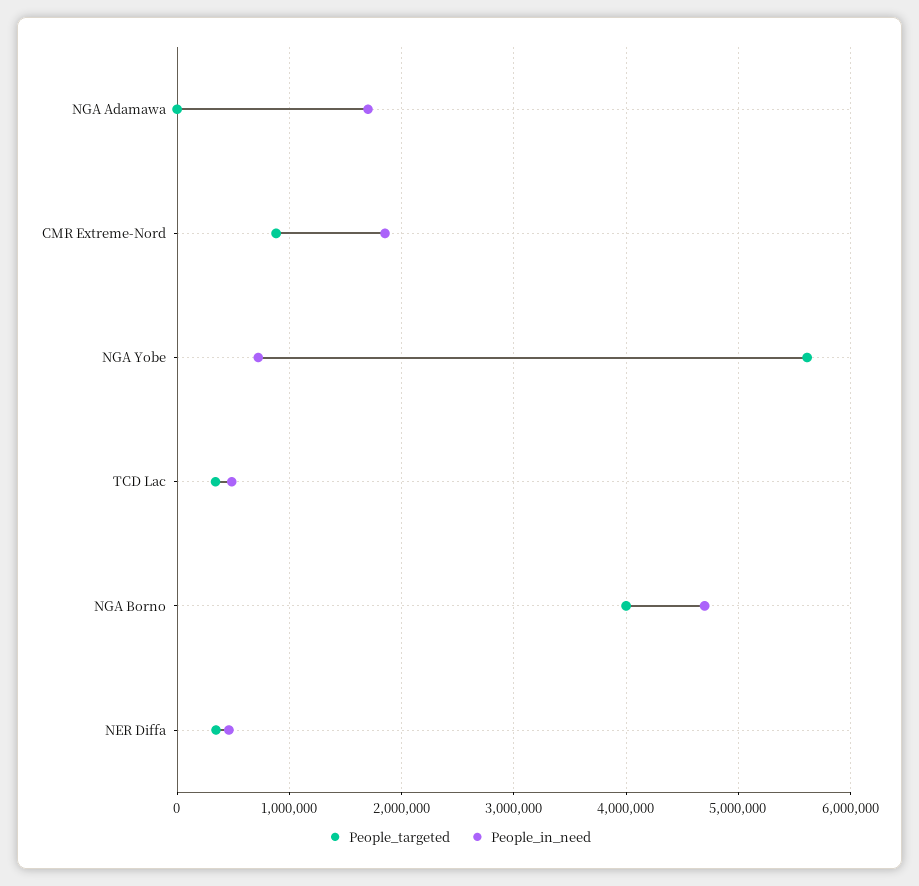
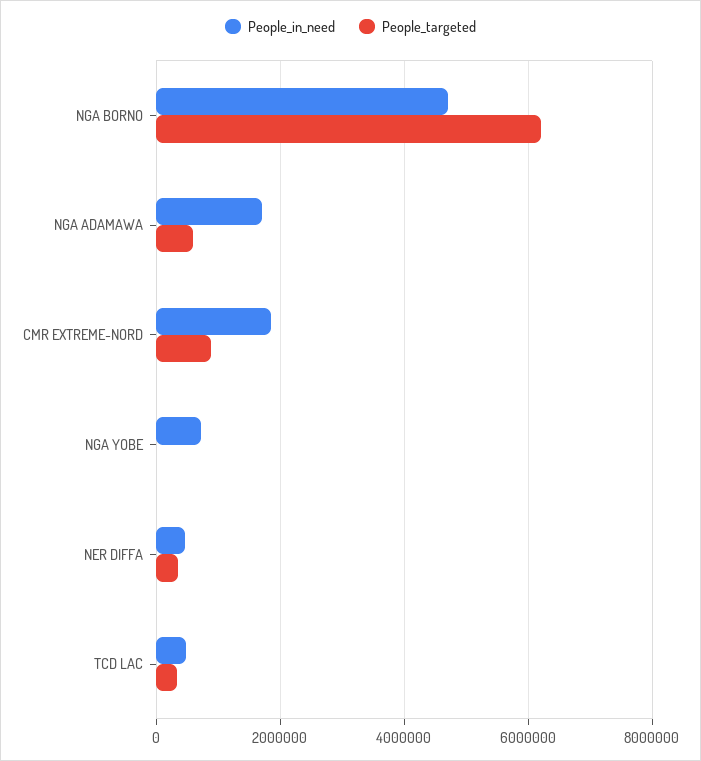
People_targeted, NGA Adamawa: 0 -> 600000
People_targeted, NGA Yobe: 5600000 -> 0
People_targeted, NGA Borno: 4000000 -> 6200000

